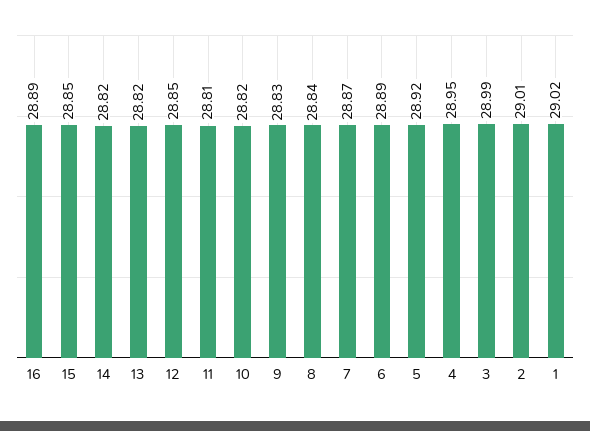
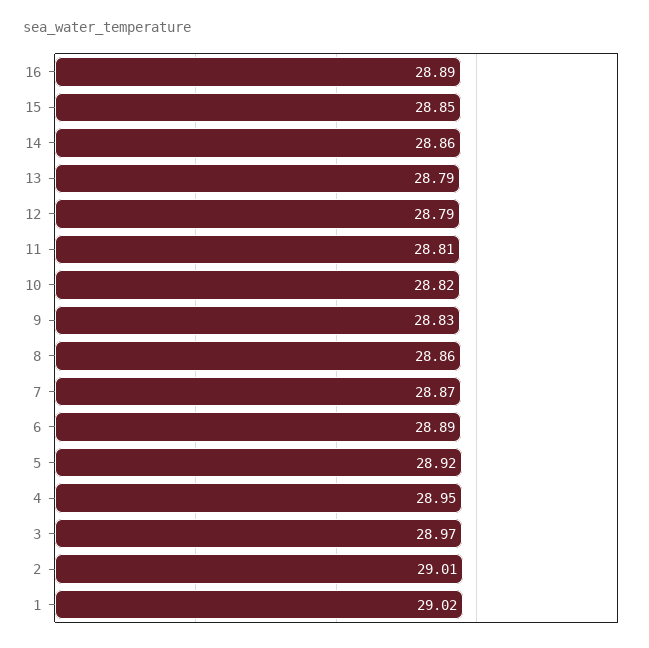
14: 28.82 -> 28.86
13: 28.82 -> 28.79
12: 28.85 -> 28.79
8: 28.84 -> 28.86
3: 28.99 -> 28.97

